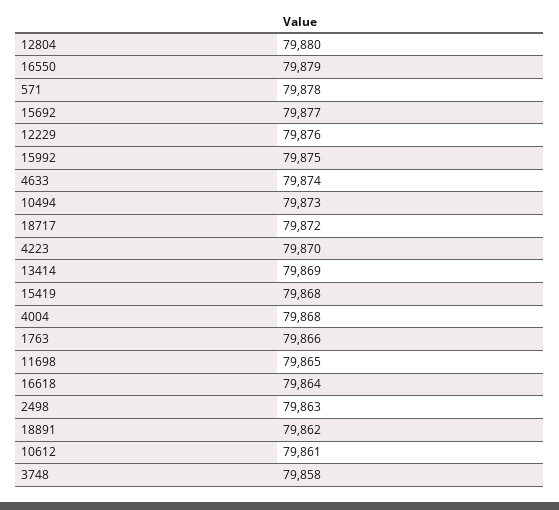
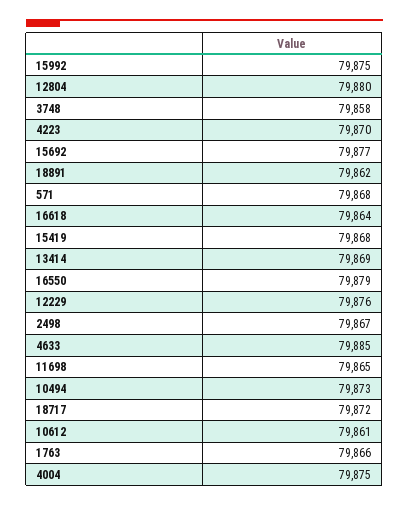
571: 79878 -> 79868
4633: 79874 -> 79885
4004: 79868 -> 79875
2498: 79863 -> 79867

